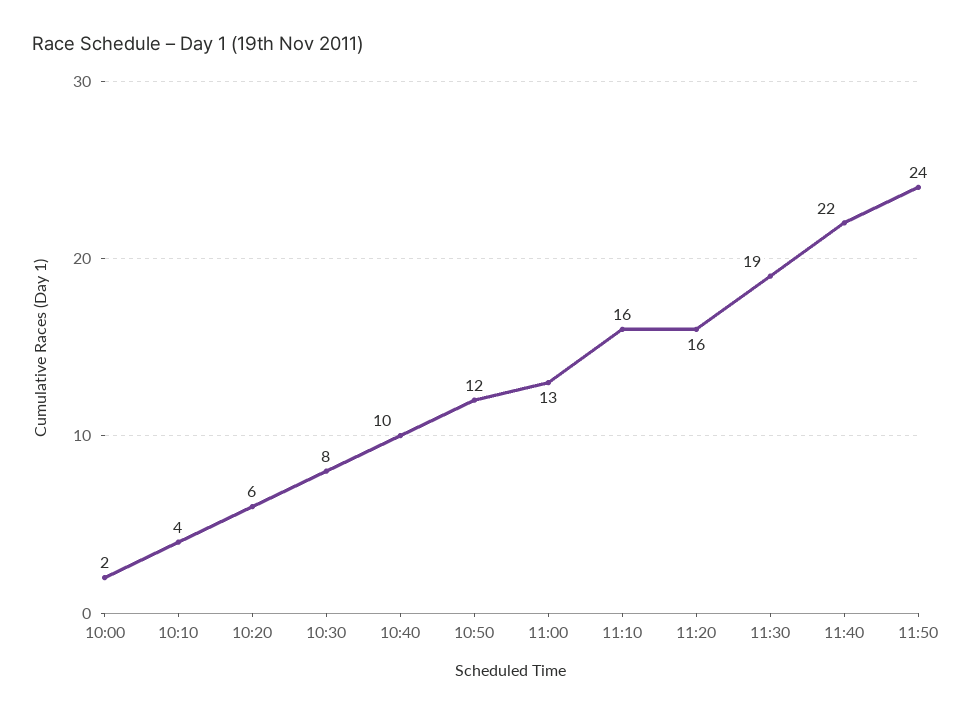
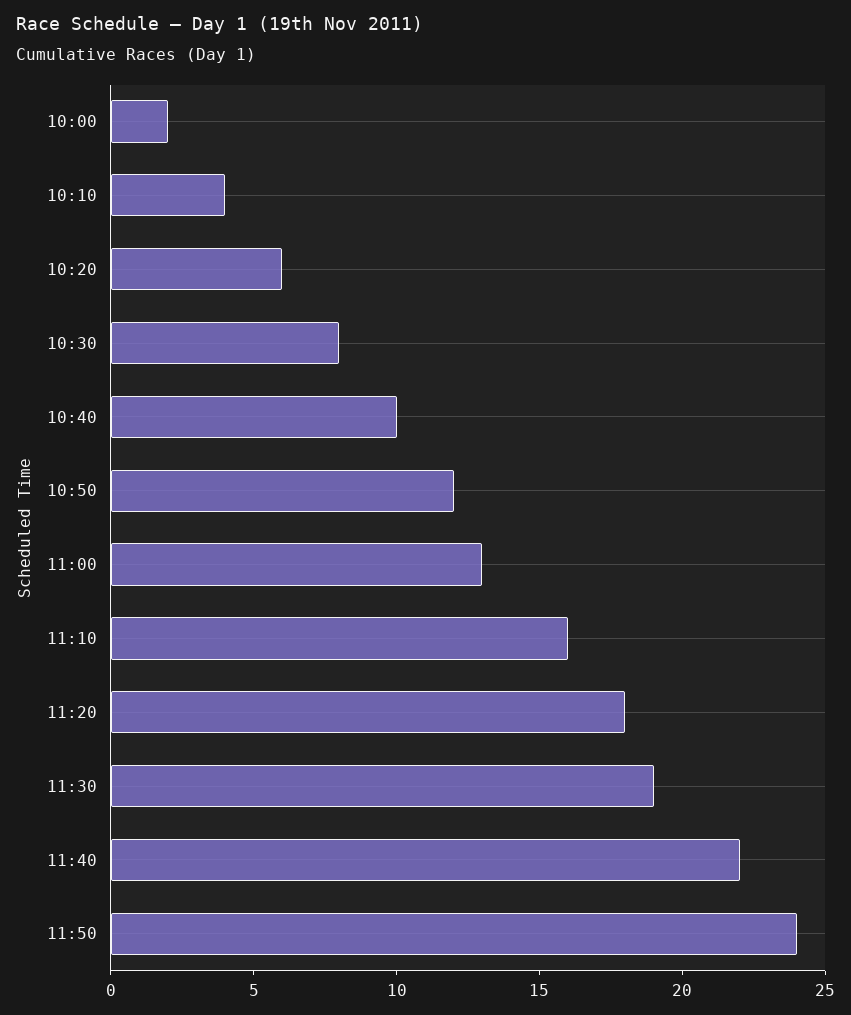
11:20: 16 -> 18

